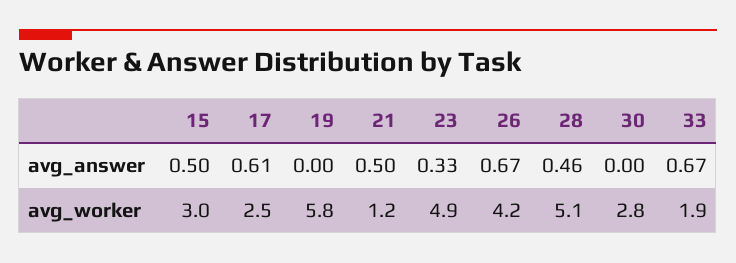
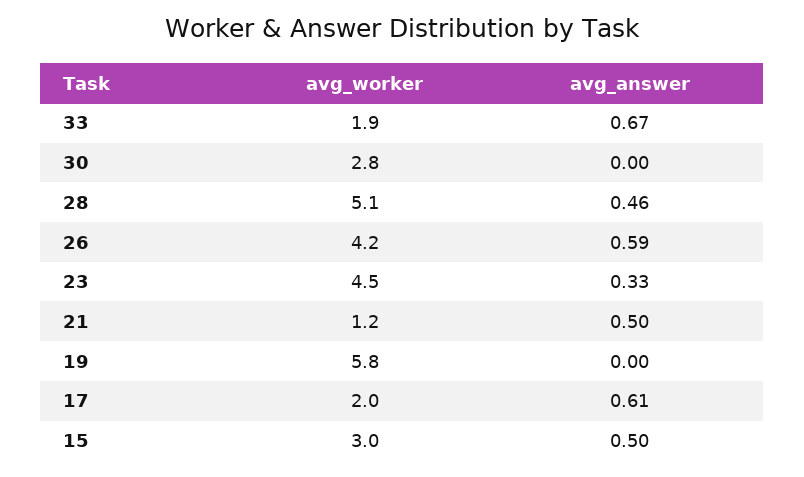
26, avg_answer: 0.67 -> 0.59
17, avg_worker: 2.5 -> 2
23, avg_worker: 4.9 -> 4.5

